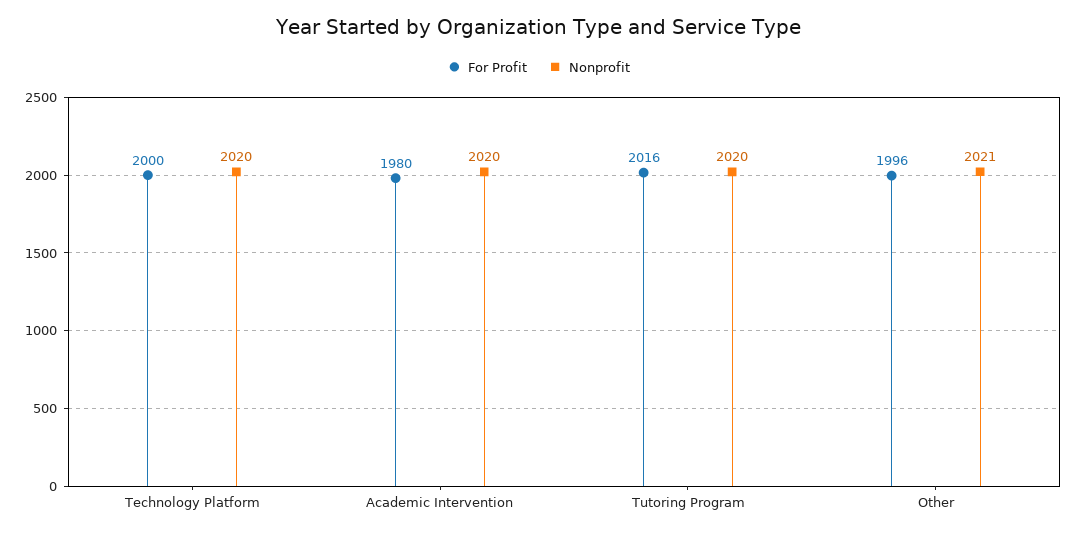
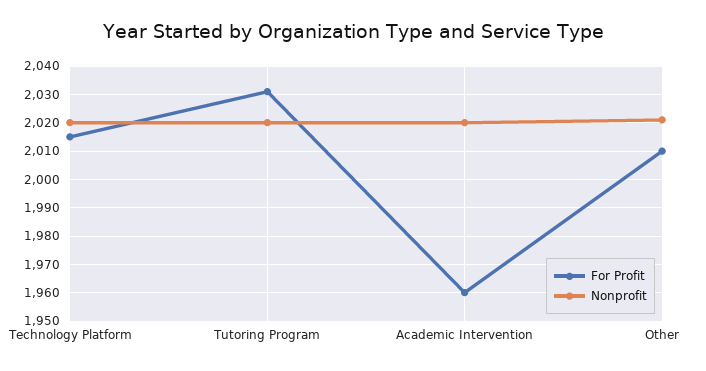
For Profit, Technology Platform: 2000 -> 2015
For Profit, Academic Intervention: 1980 -> 1960
For Profit, Tutoring Program: 2016 -> 2030
For Profit, Other: 1996 -> 2010

